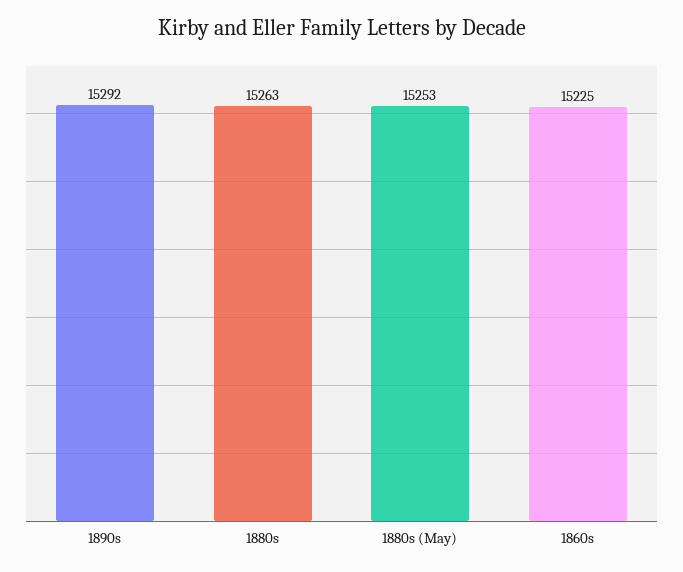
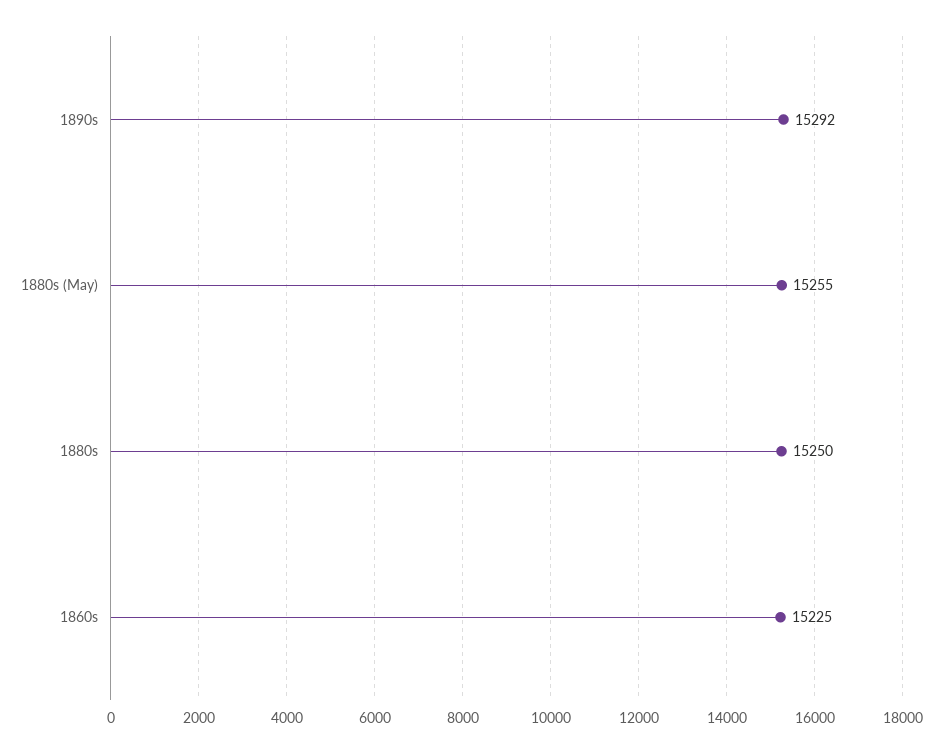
1880s: 15263 -> 15250
1880s (May): 15253 -> 15255

